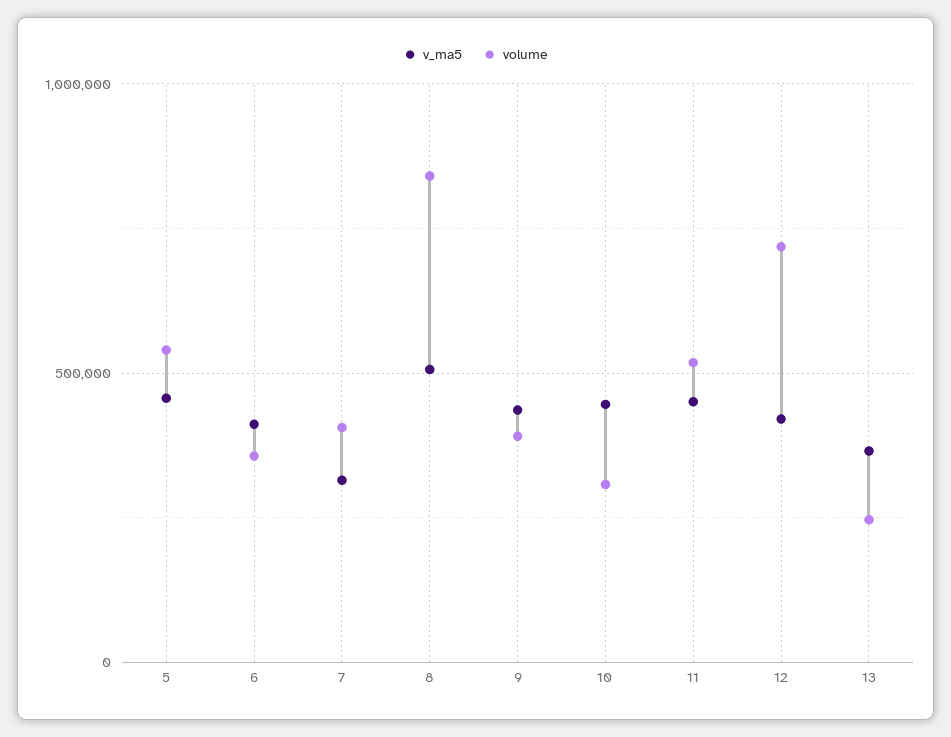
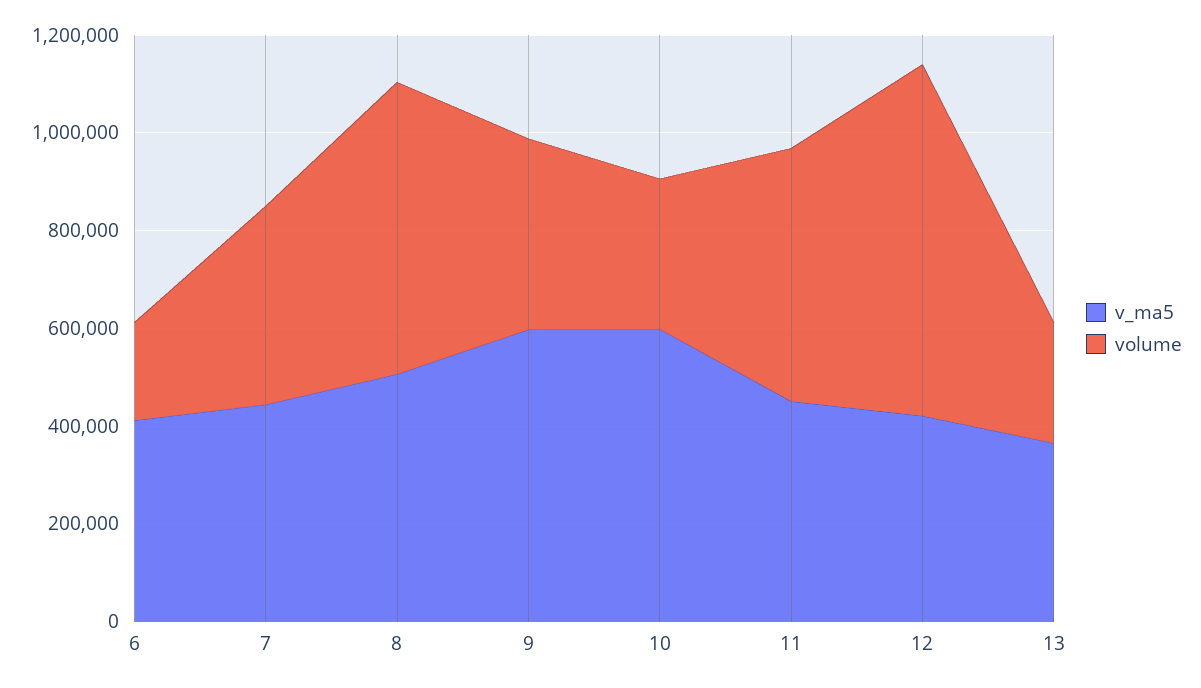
v_ma5, 5: 450000 -> none
volume, 5: 550000 -> none
volume, 6: 350000 -> 200000
v_ma5, 7: 300000 -> 450000
volume, 8: 850000 -> 600000
v_ma5, 9: 450000 -> 600000
v_ma5, 10: 450000 -> 600000

